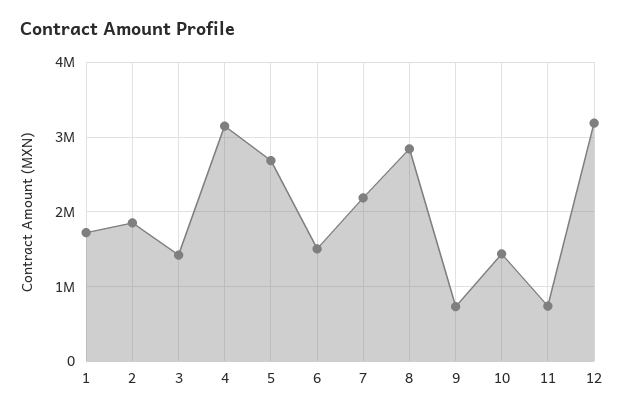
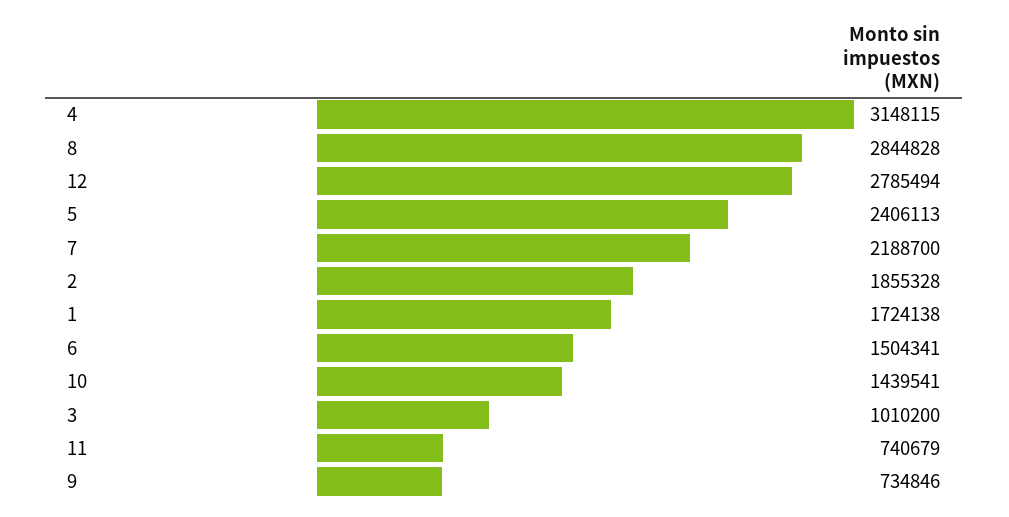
3: 1400000 -> 1010200
5: 2700000 -> 2406113
12: 3200000 -> 2785494

